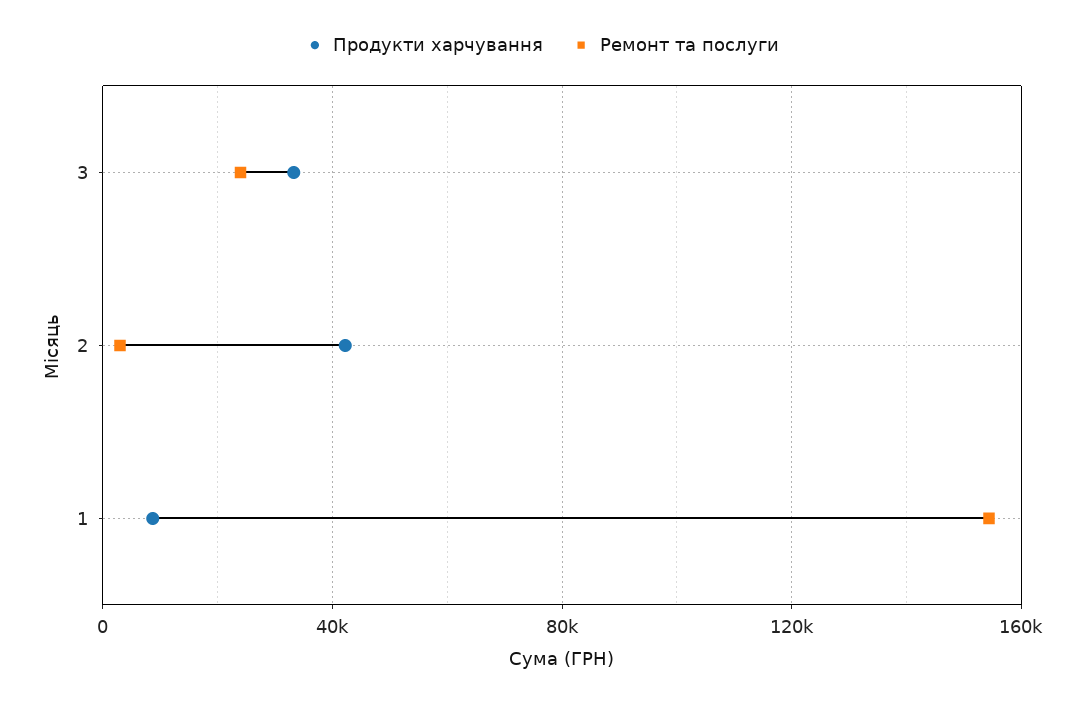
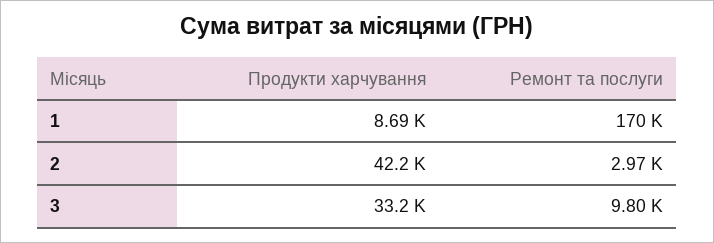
Ремонт та послуги, 3: 25000 -> 9800
Ремонт та послуги, 1: 155000 -> 170000

